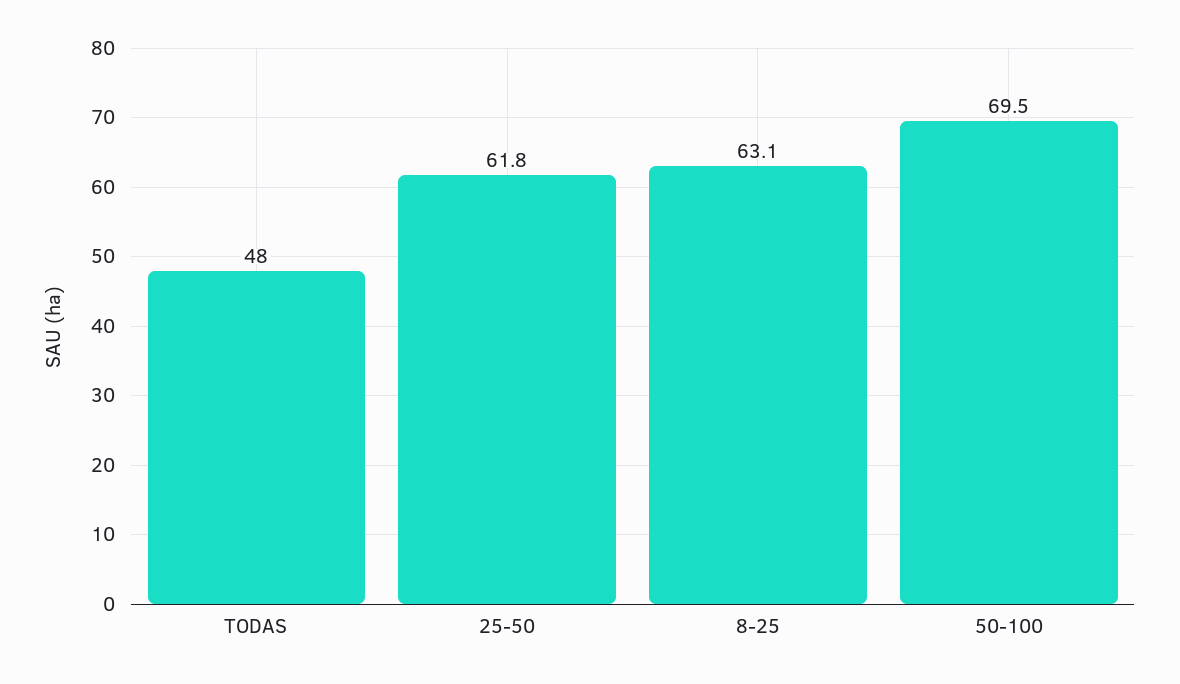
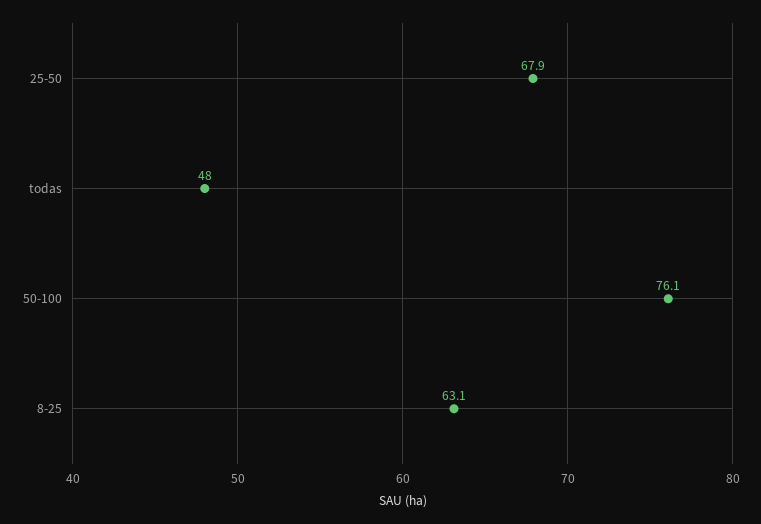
25-50: 61.8 -> 67.9
50-100: 69.5 -> 76.1

